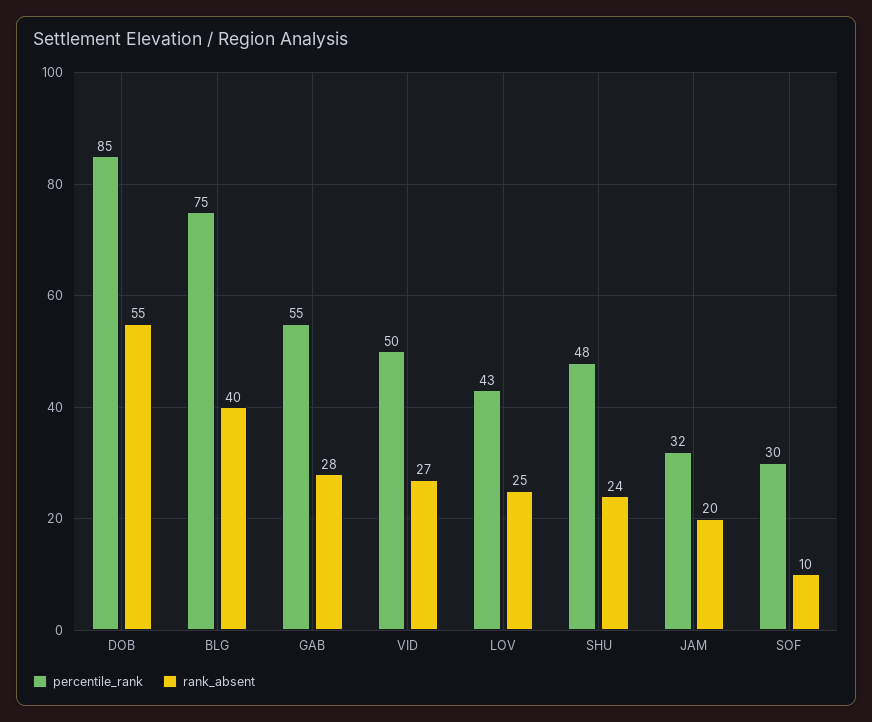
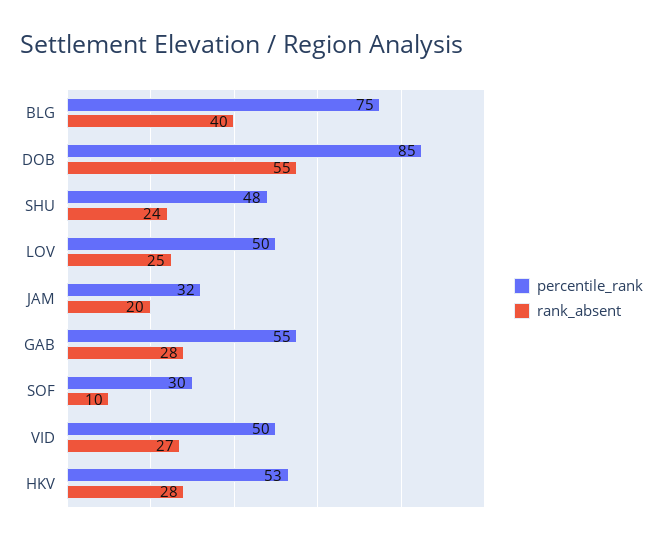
percentile_rank, LOV: 43 -> 50
percentile_rank, HKV: none -> 53
rank_absent, HKV: none -> 28

